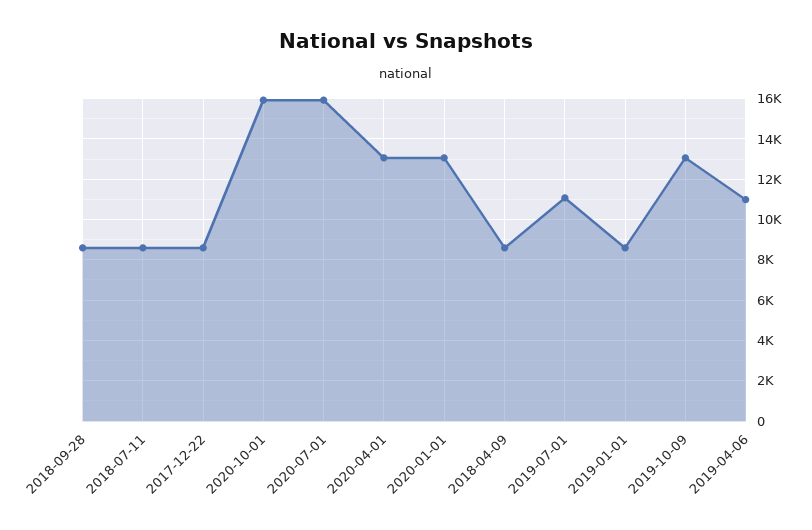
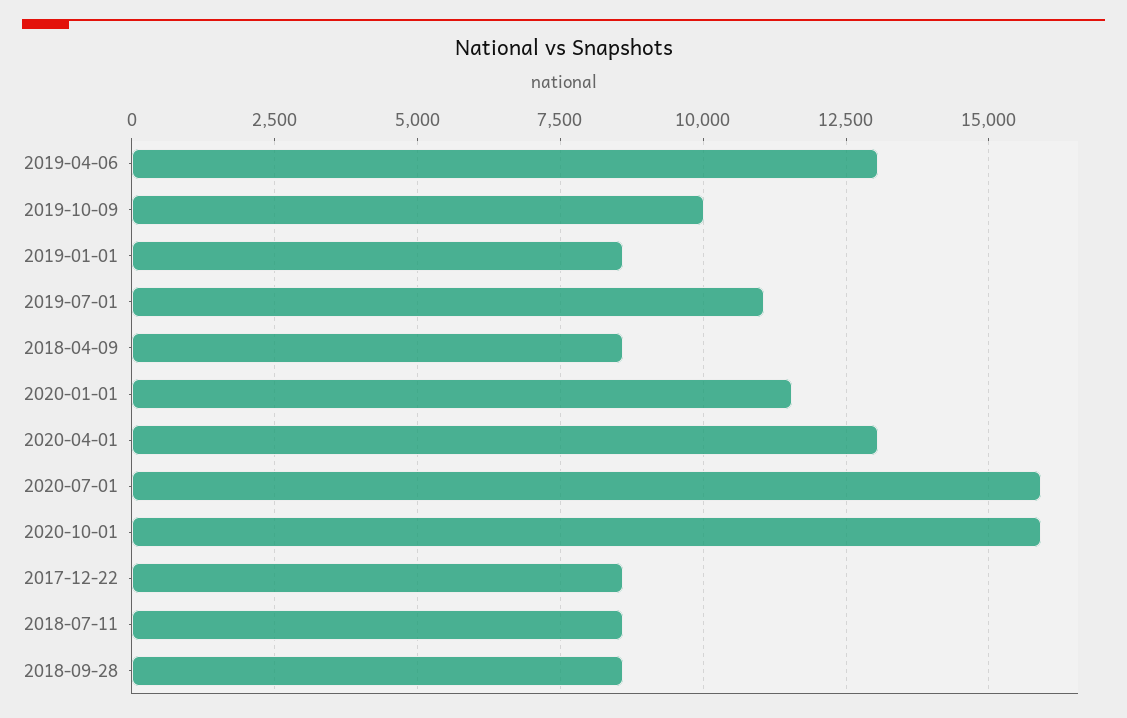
2020-01-01: 13000 -> 11500
2019-10-09: 13000 -> 10000
2019-04-06: 11000 -> 13000

